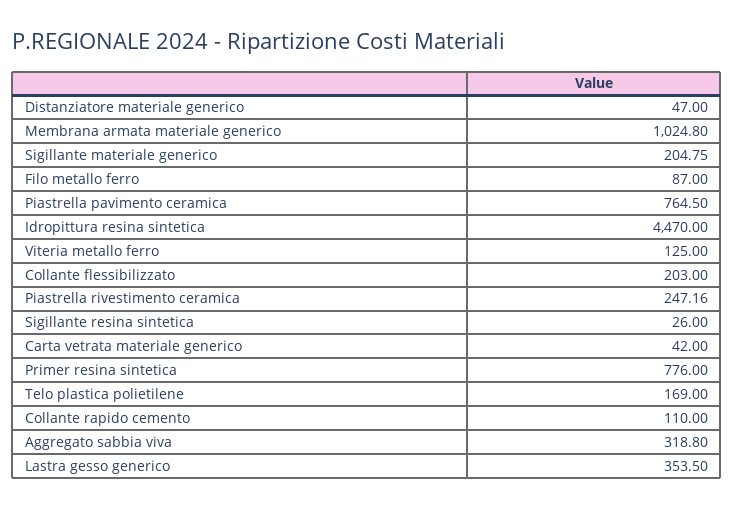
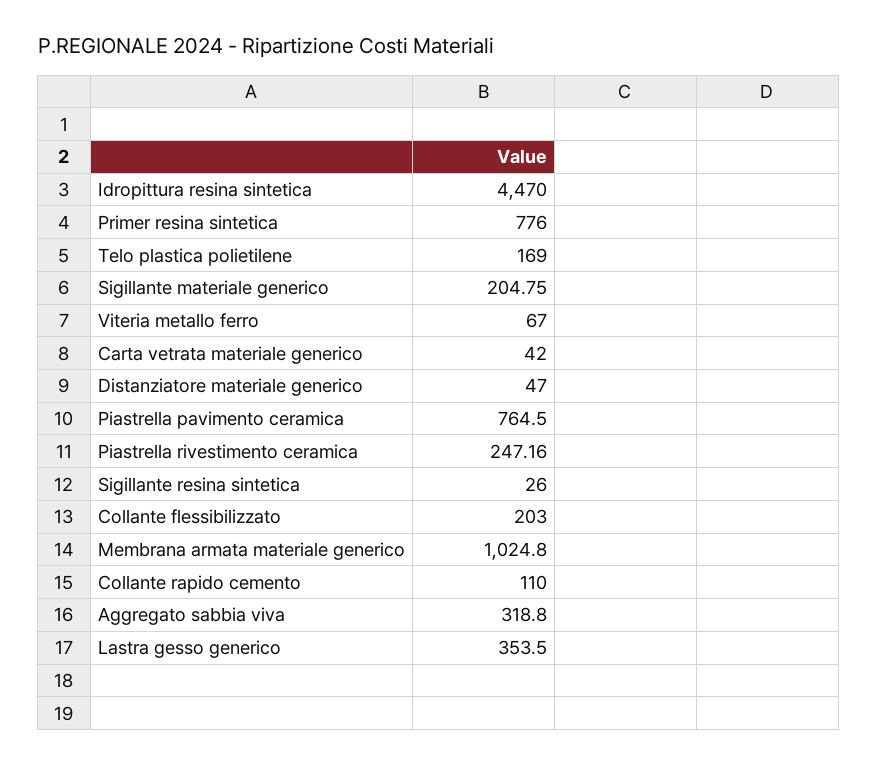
Filo metallo ferro: 87 -> none
Viteria metallo ferro: 125 -> 67

